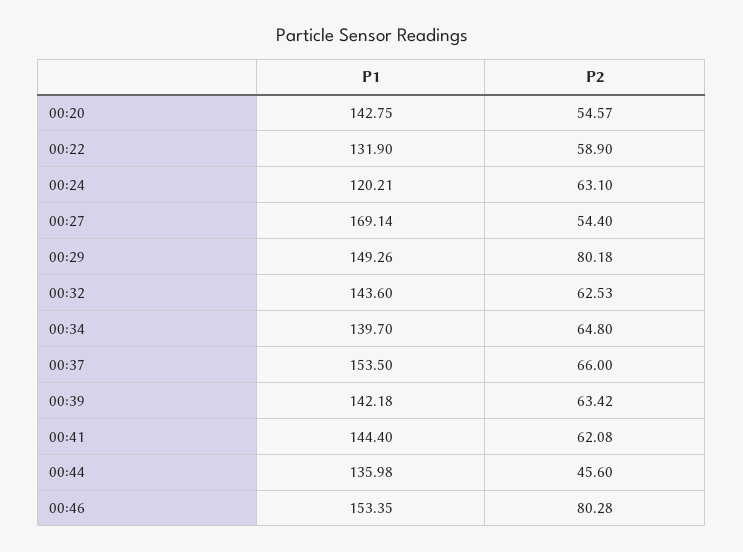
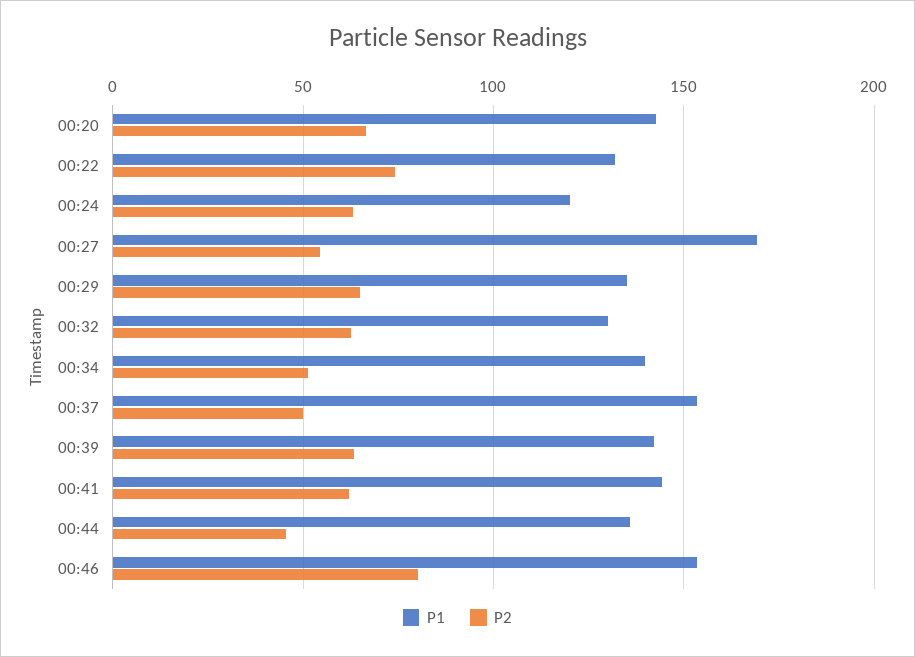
P2, 00:20: 54.57 -> 65
P2, 00:22: 58.9 -> 75
P1, 00:29: 149.26 -> 135
P2, 00:29: 80.18 -> 65
P1, 00:32: 143.6 -> 130
P2, 00:34: 64.8 -> 50
P2, 00:37: 66 -> 50

